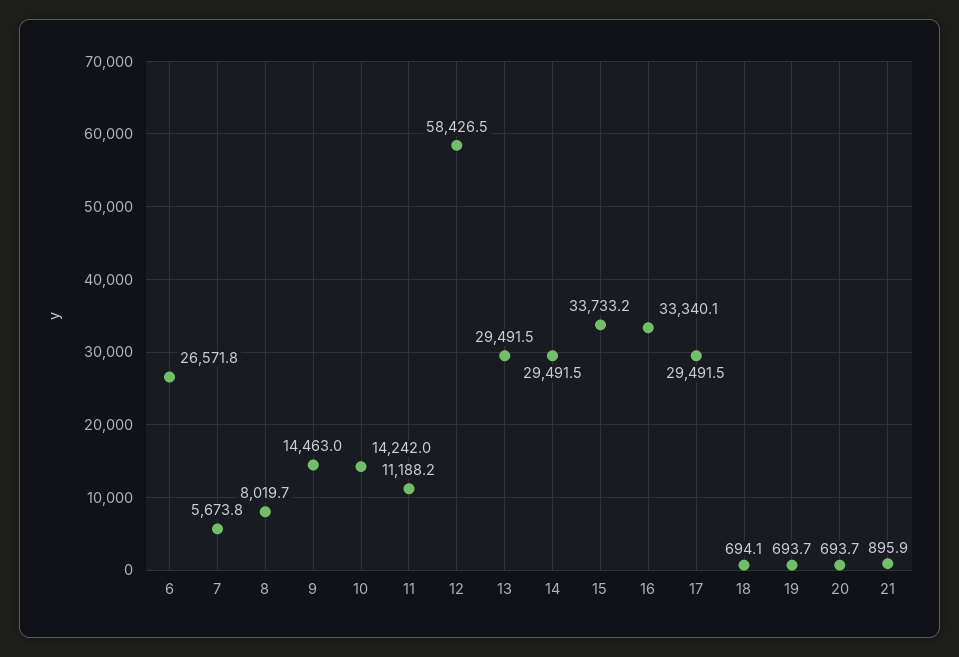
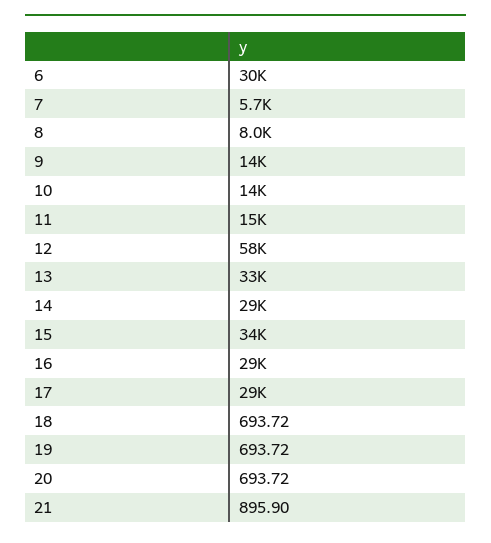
6: 26571.8 -> 30000
11: 11188.2 -> 15000
13: 29491.5 -> 33000
16: 33340.1 -> 29000
18: 694.1 -> 693.72

